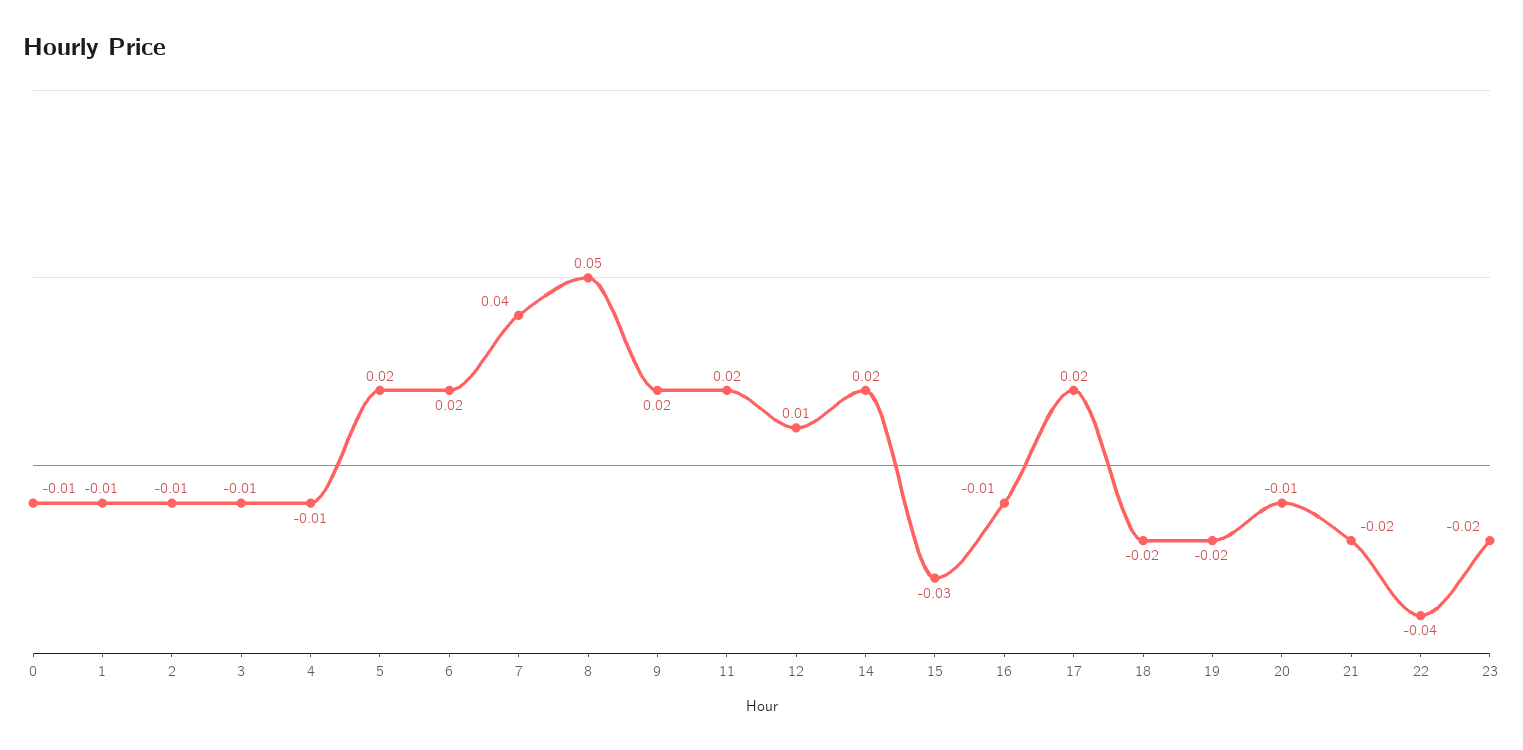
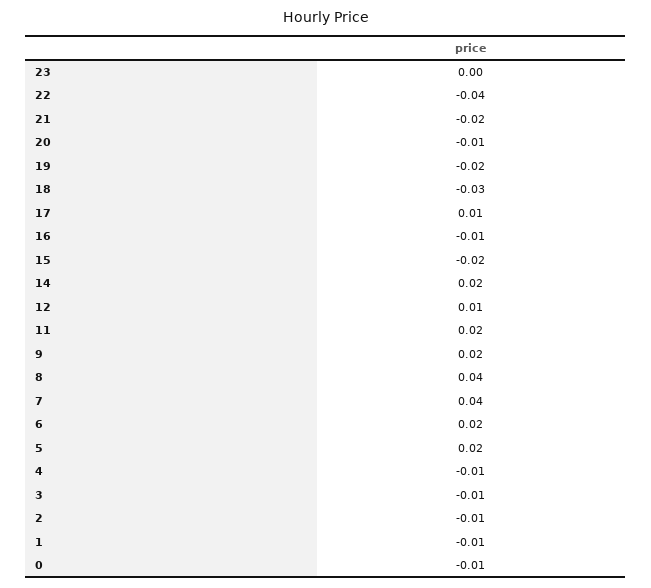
8: 0.05 -> 0.04
15: -0.03 -> -0.02
17: 0.02 -> 0.01
18: -0.02 -> -0.03
23: -0.02 -> 0

